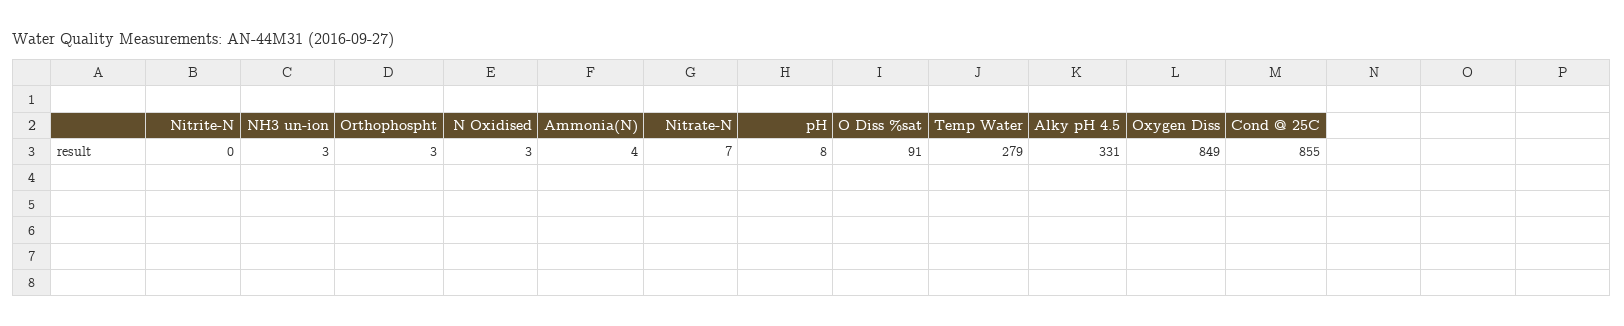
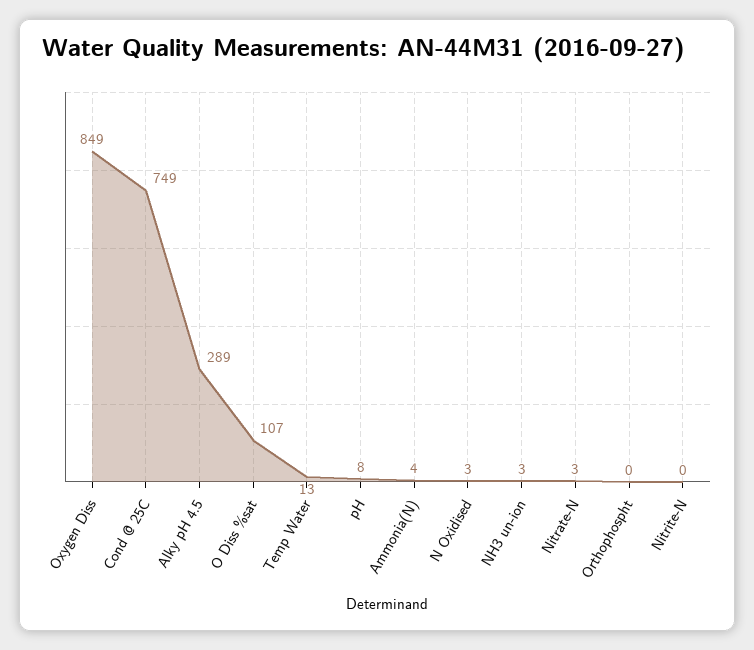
Orthophospht: 3 -> 0
Nitrate-N: 7 -> 3
O Diss %sat: 91 -> 107
Temp Water: 279 -> 13
Alky pH 4.5: 331 -> 289
Cond @ 25C: 855 -> 749

